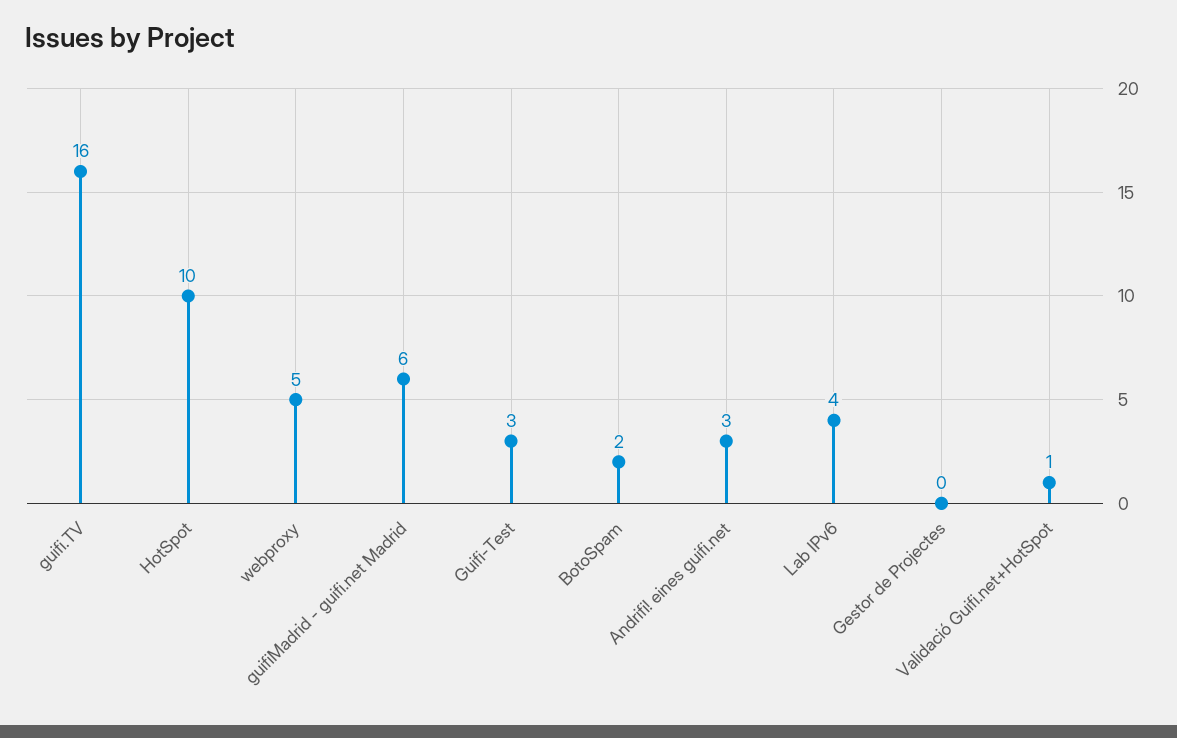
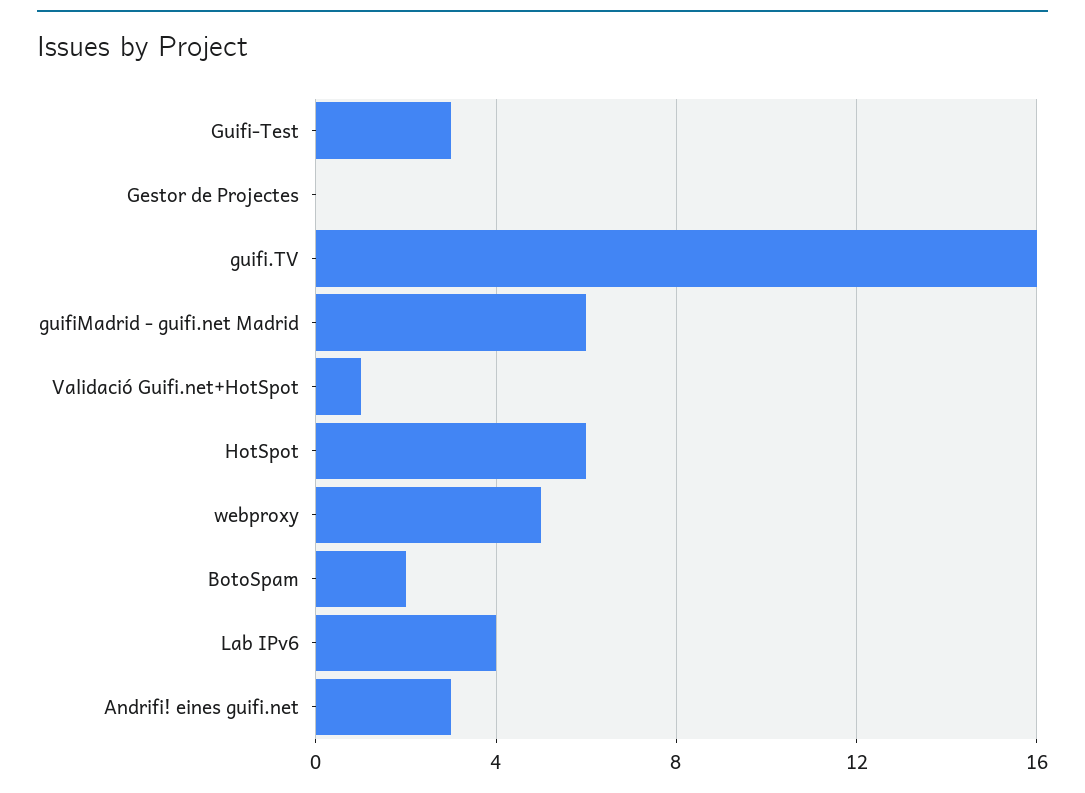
HotSpot: 10 -> 6

